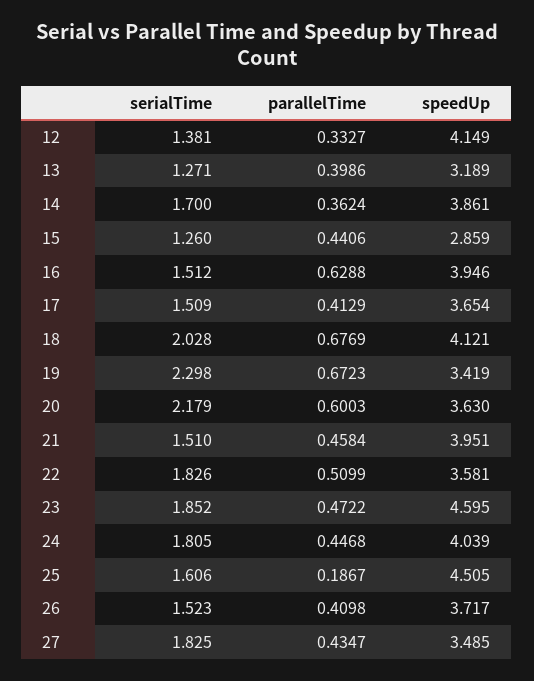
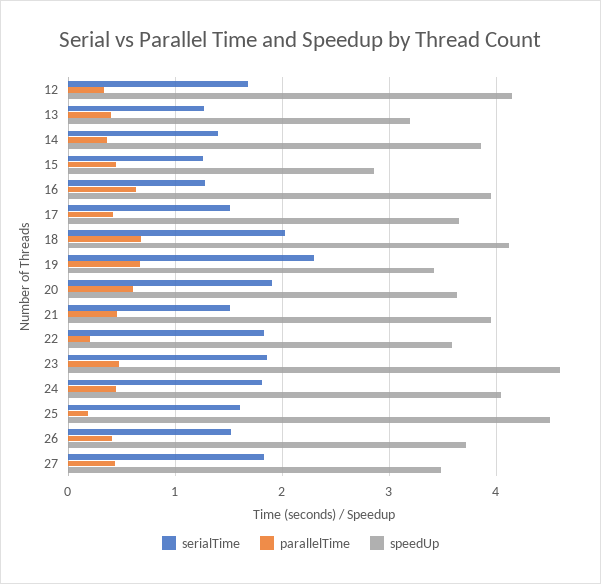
serialTime, 12: 1.381 -> 1.7
serialTime, 14: 1.7 -> 1.4
serialTime, 16: 1.512 -> 1.3
serialTime, 20: 2.179 -> 1.9
parallelTime, 22: 0.5099 -> 0.2

